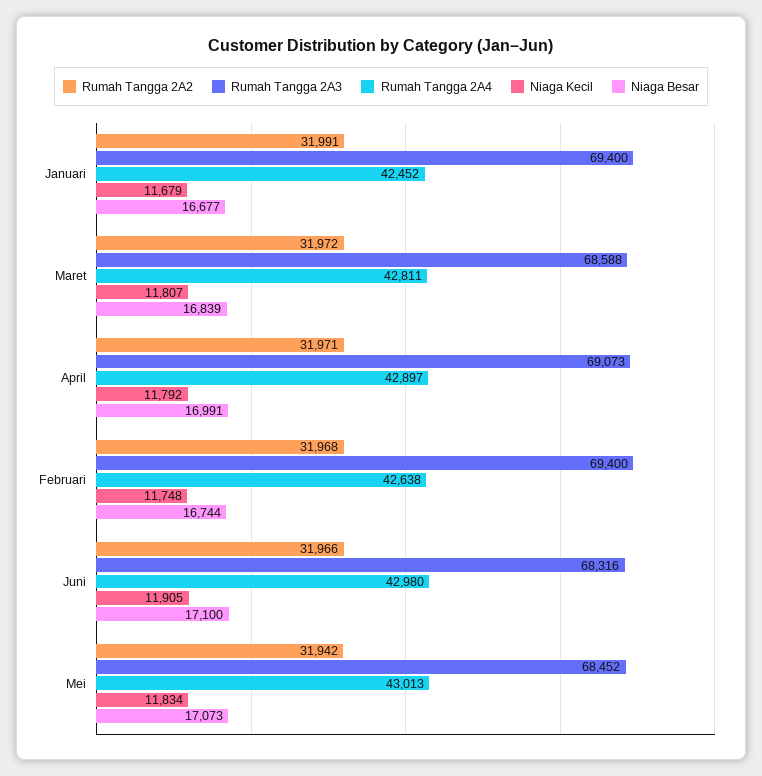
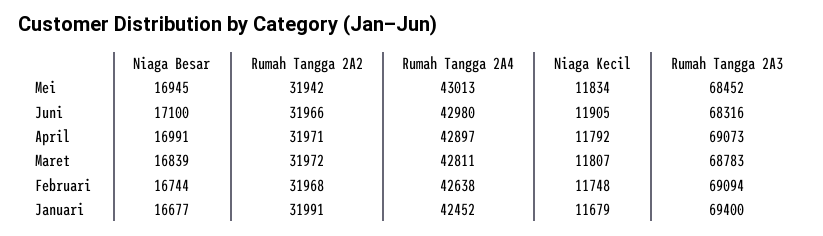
Rumah Tangga 2A3, Maret: 68588 -> 68783
Rumah Tangga 2A3, Februari: 69400 -> 69094
Niaga Besar, Mei: 17073 -> 16945

